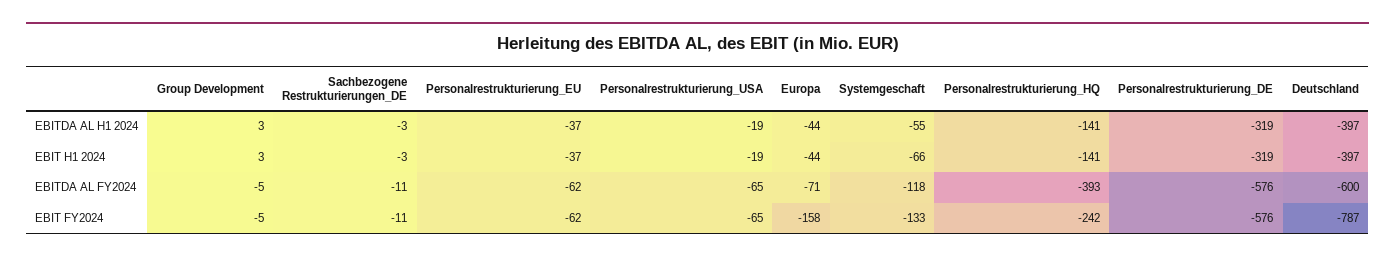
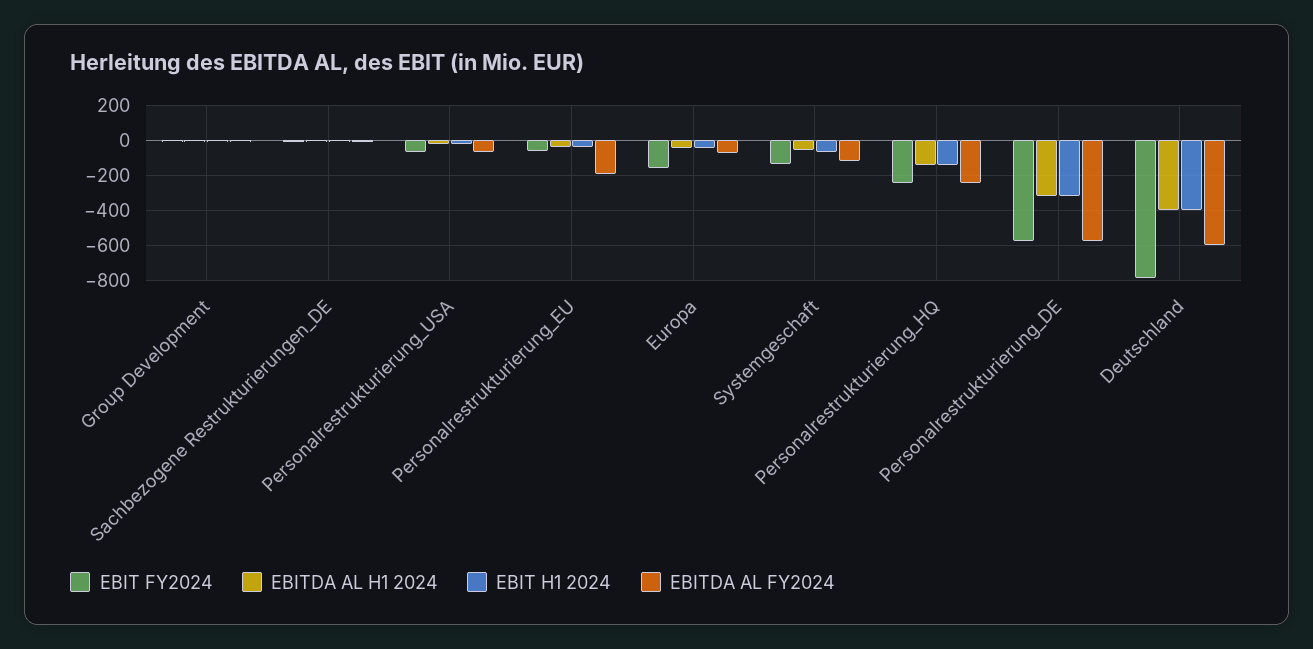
EBITDA AL FY2024, Personalrestrukturierung_EU: -62 -> -200
EBITDA AL FY2024, Personalrestrukturierung_HQ: -393 -> -250

